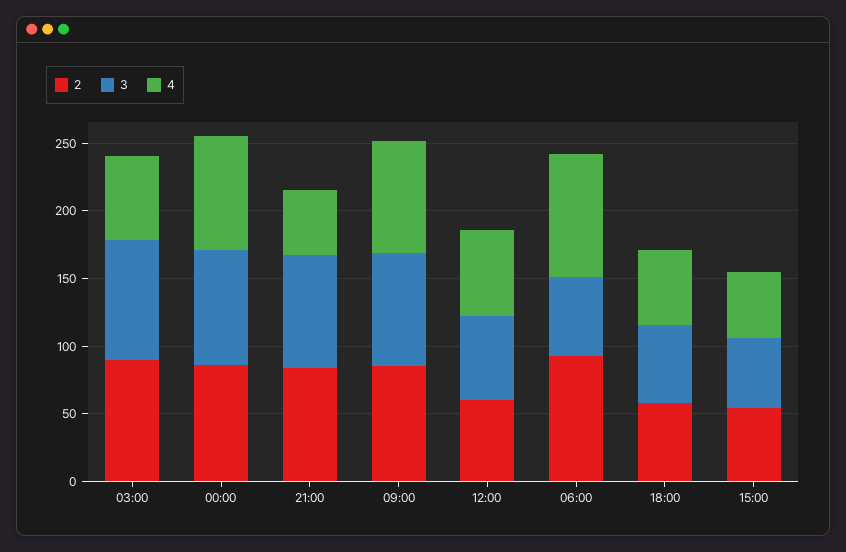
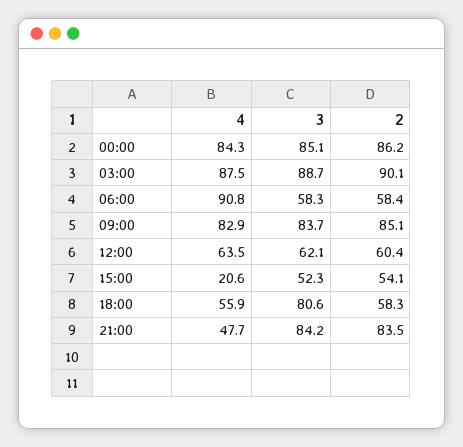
4, 03:00: 60 -> 87.5
2, 06:00: 90 -> 58.4
3, 18:00: 60 -> 80.6
4, 15:00: 50 -> 20.6

